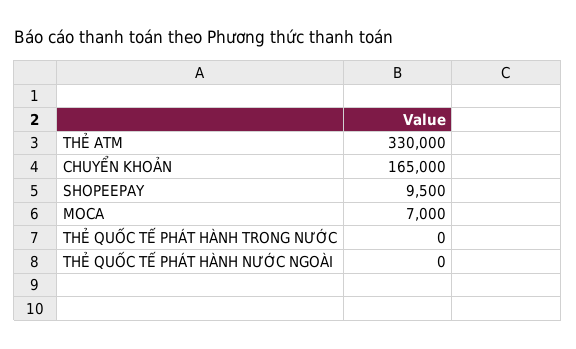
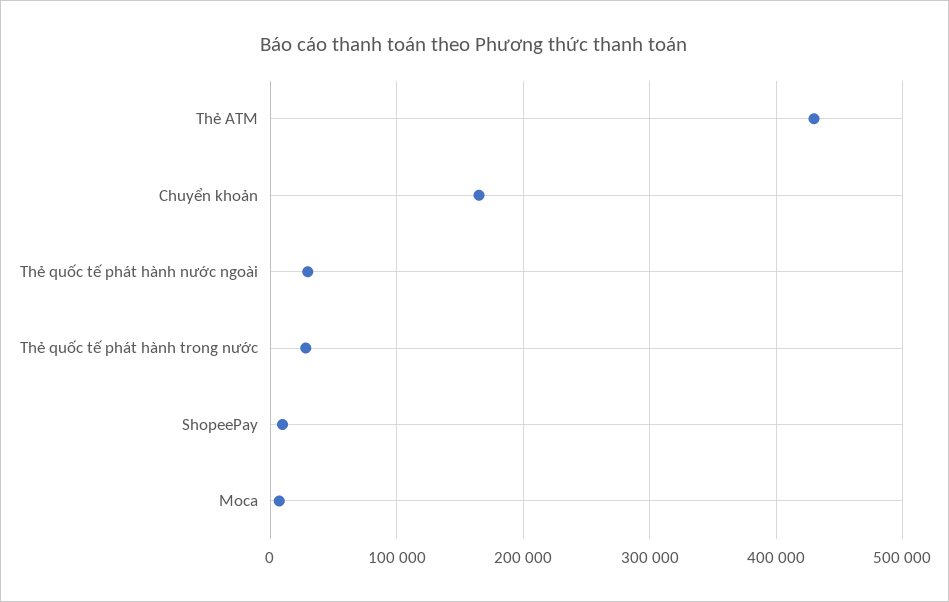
THẺ ATM: 330000 -> 430000
THẺ QUỐC TẾ PHÁT HÀNH TRONG NƯỚC: 0 -> 30000
THẺ QUỐC TẾ PHÁT HÀNH NƯỚC NGOÀI: 0 -> 30000

